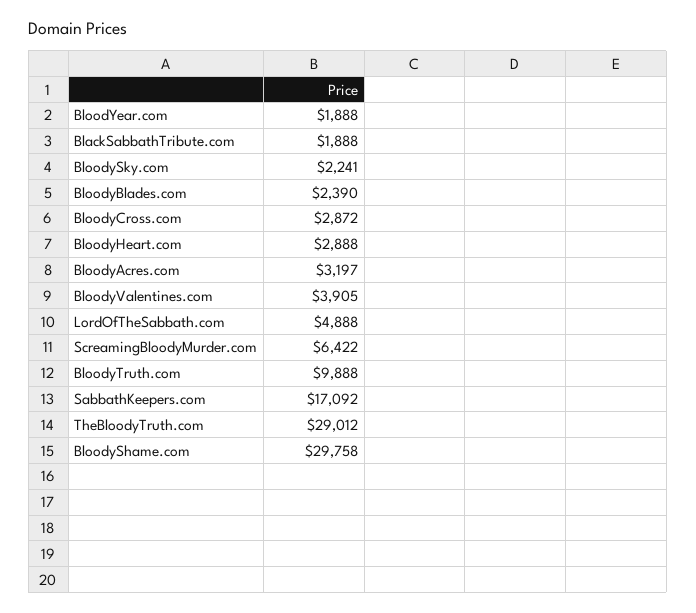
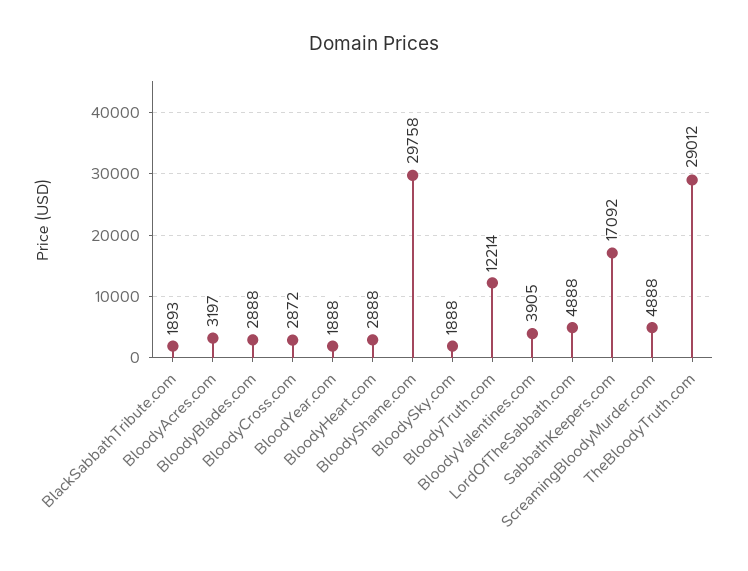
BlackSabbathTribute.com: 1888 -> 1893
BloodySky.com: 2241 -> 1888
BloodyBlades.com: 2390 -> 2888
ScreamingBloodyMurder.com: 6422 -> 4888
BloodyTruth.com: 9888 -> 12214

